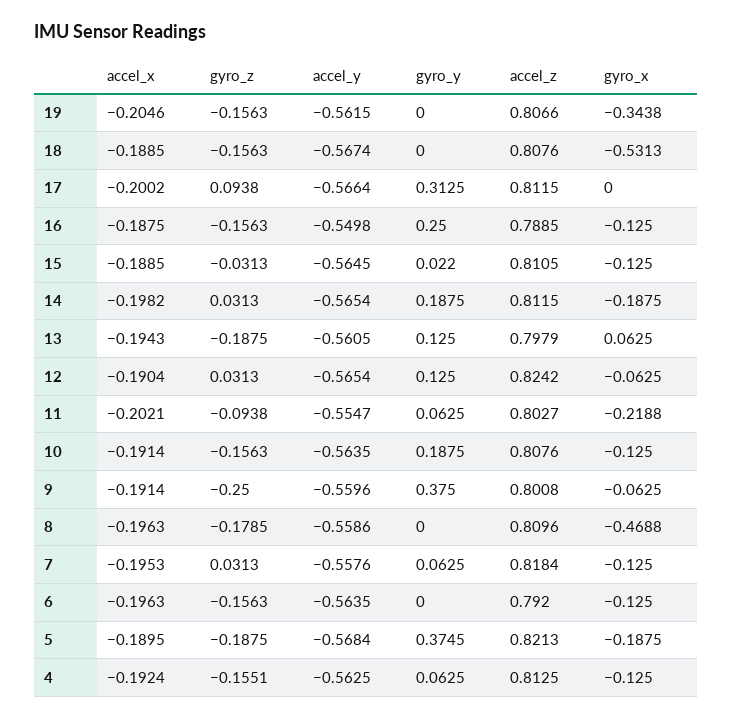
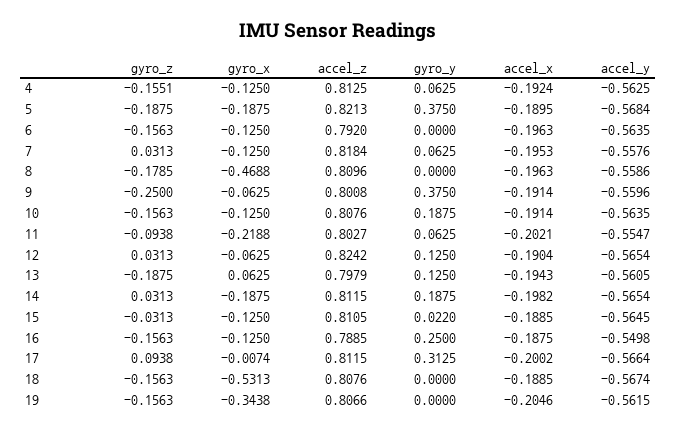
gyro_x, 17: 0 -> -0.0074
gyro_y, 5: 0.3745 -> 0.375

